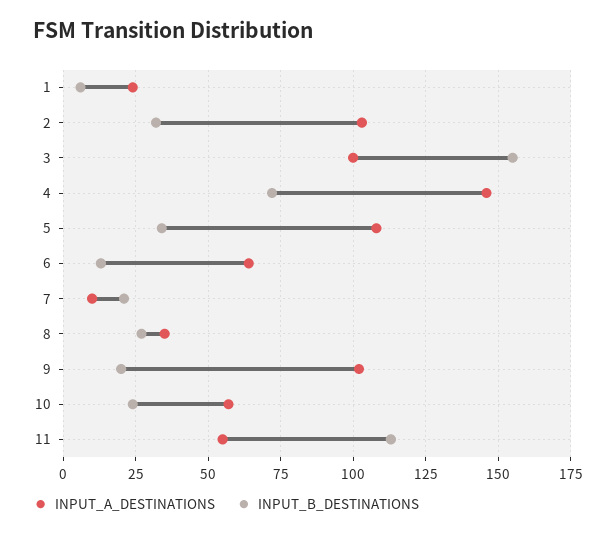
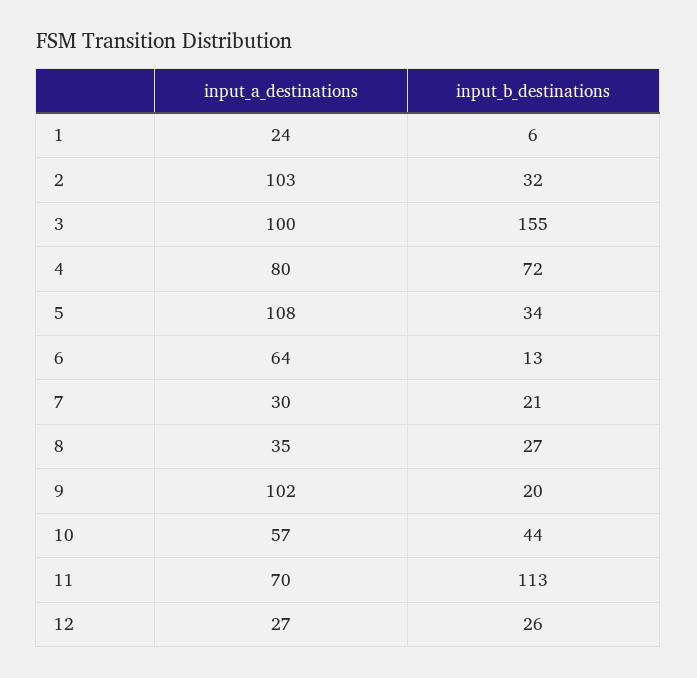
INPUT_A_DESTINATIONS, 4: 145 -> 80
INPUT_A_DESTINATIONS, 7: 10 -> 30
INPUT_B_DESTINATIONS, 10: 25 -> 44
INPUT_A_DESTINATIONS, 11: 55 -> 70
INPUT_A_DESTINATIONS, 12: none -> 27
INPUT_B_DESTINATIONS, 12: none -> 26

